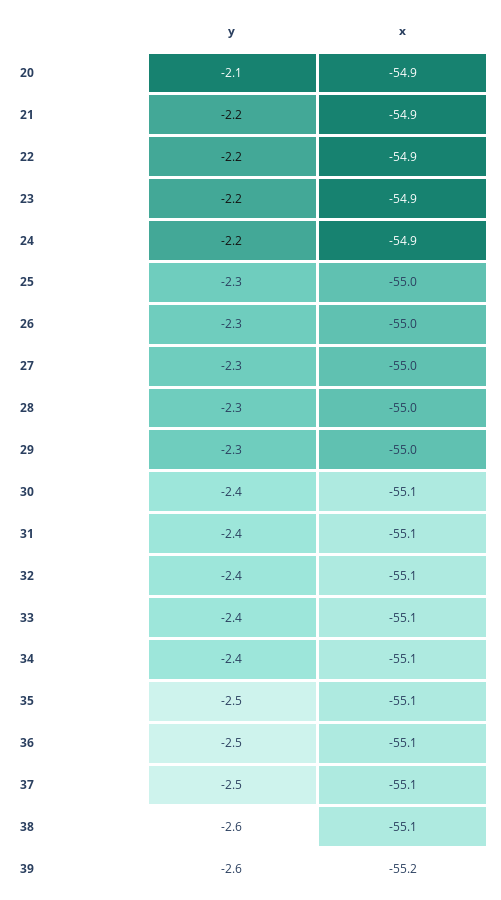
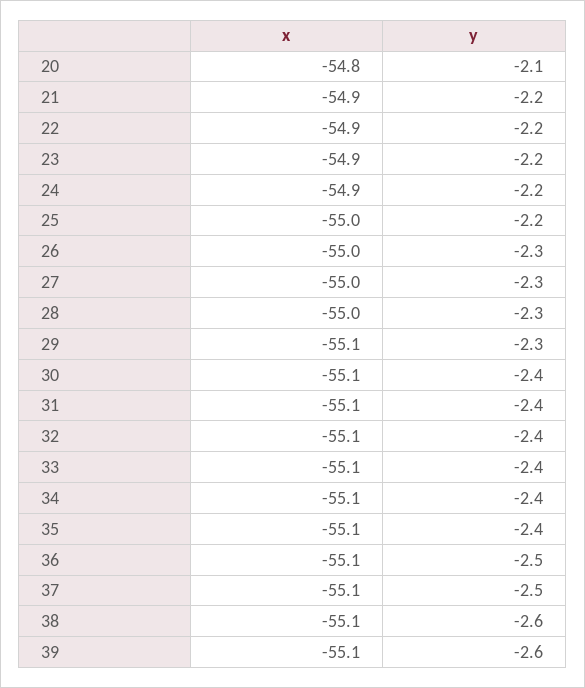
x, 20: -54.9 -> -54.8
y, 25: -2.3 -> -2.2
x, 29: -55 -> -55.1
y, 35: -2.5 -> -2.4
x, 39: -55.2 -> -55.1

